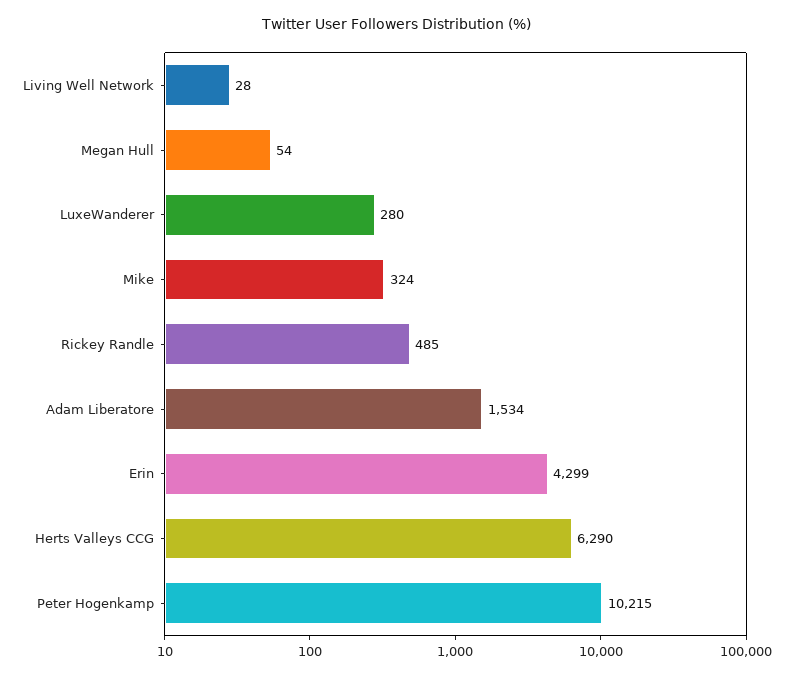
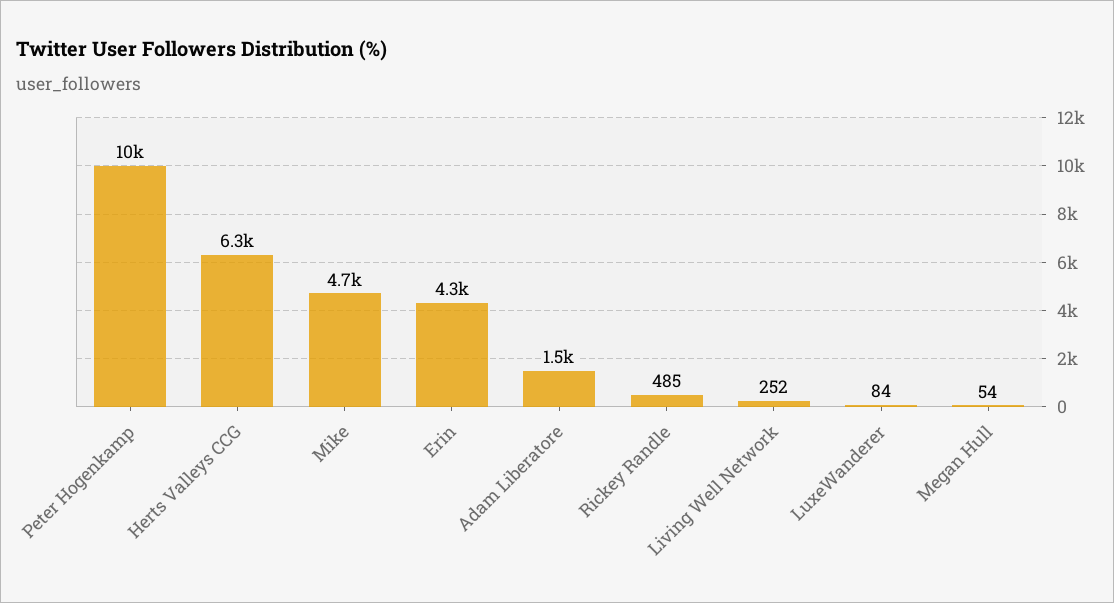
Living Well Network: 28 -> 252
LuxeWanderer: 280 -> 84
Mike: 324 -> 4700

